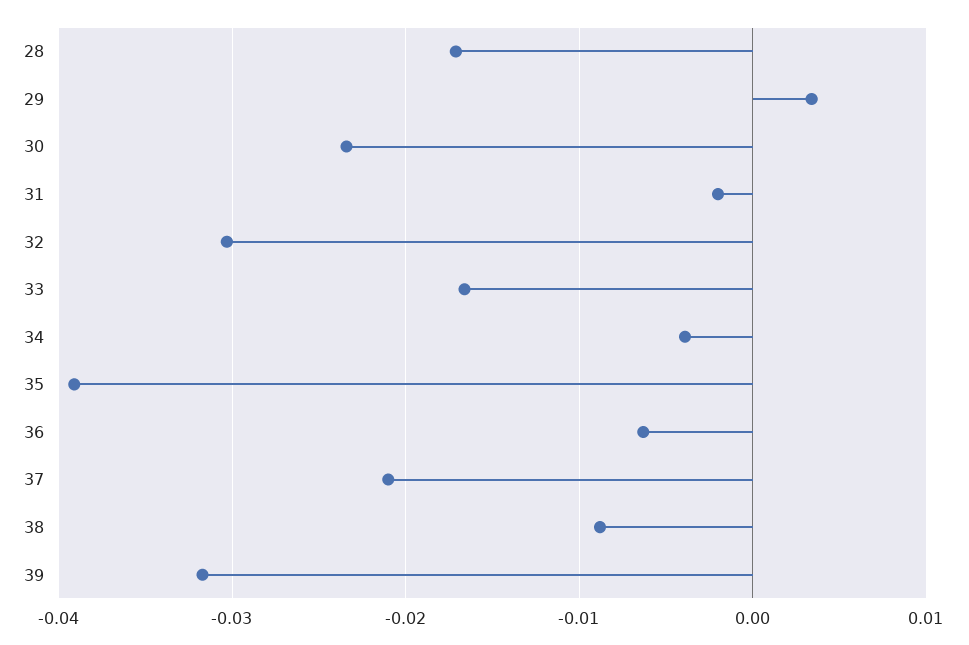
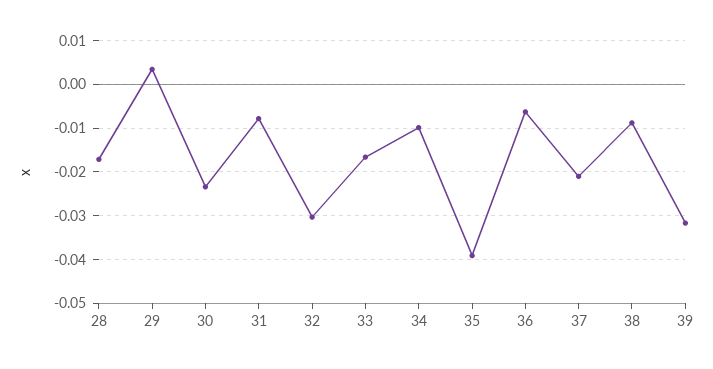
31: -0.002 -> -0.008
34: -0.004 -> -0.01

